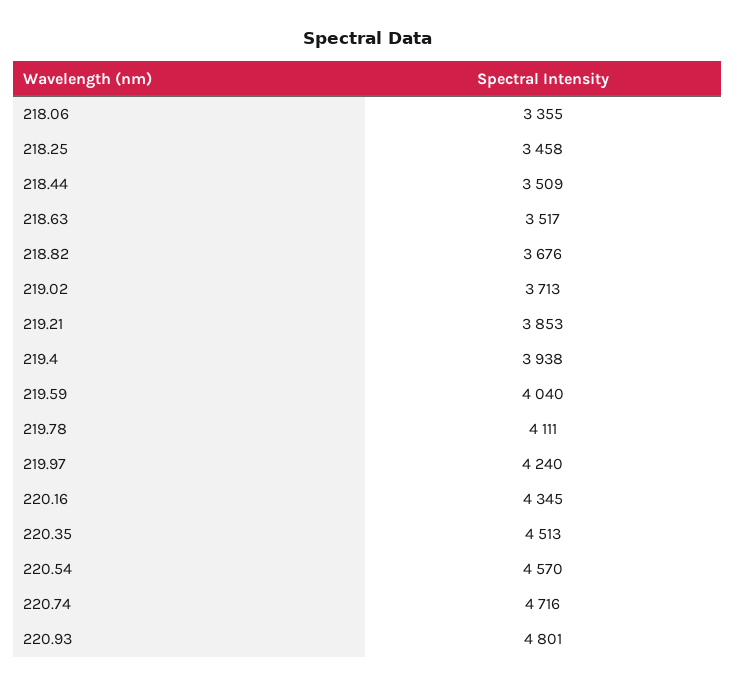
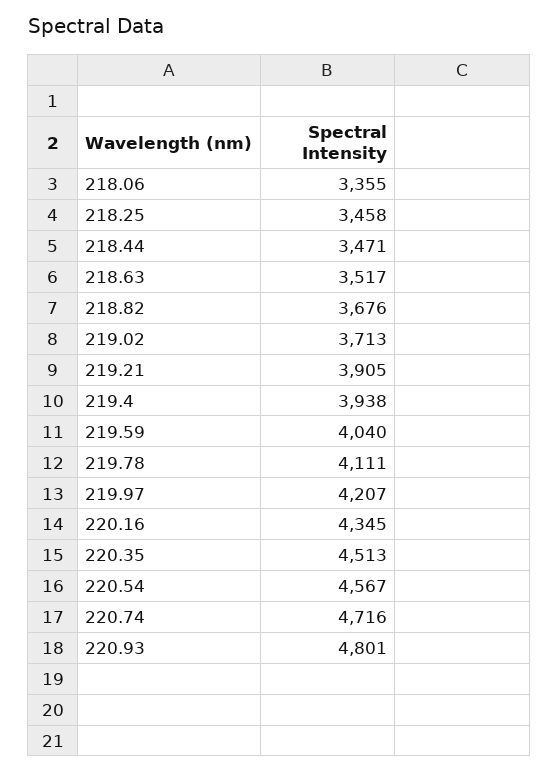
218.44: 3509 -> 3471
219.21: 3853 -> 3905
219.97: 4240 -> 4207
220.54: 4570 -> 4567

